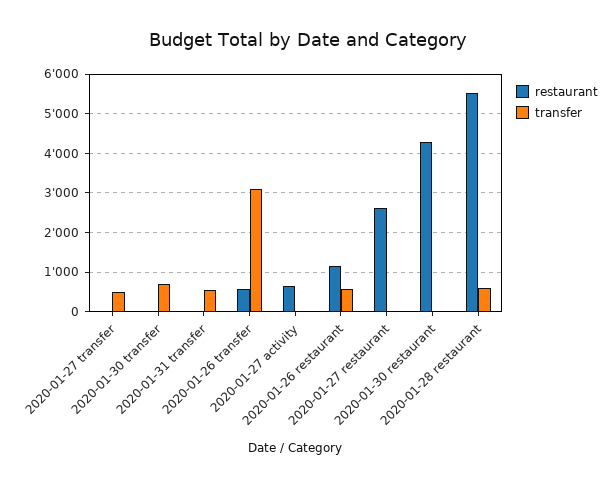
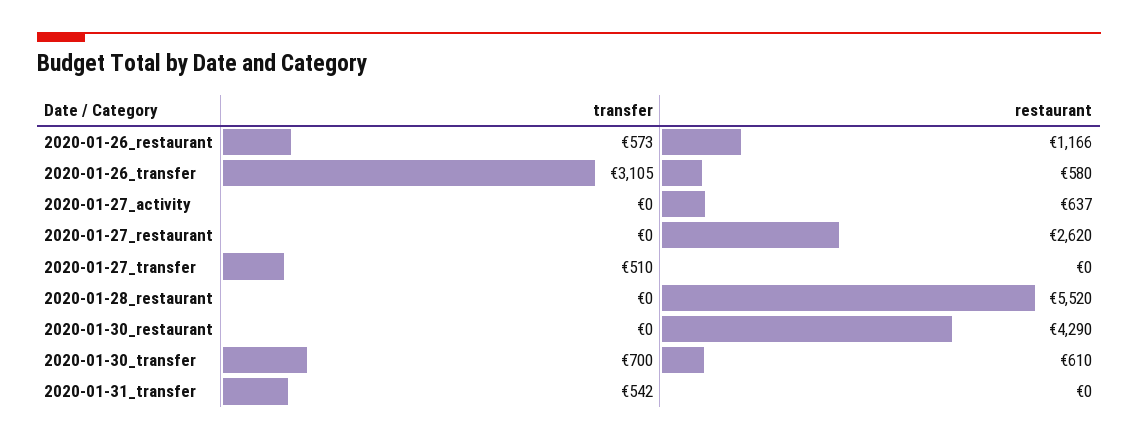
restaurant, 2020-01-30 transfer: 0 -> 610
transfer, 2020-01-28 restaurant: 600 -> 0

